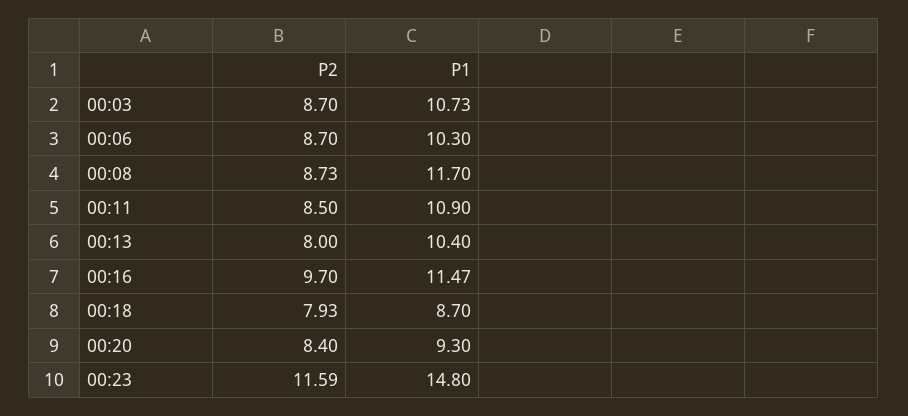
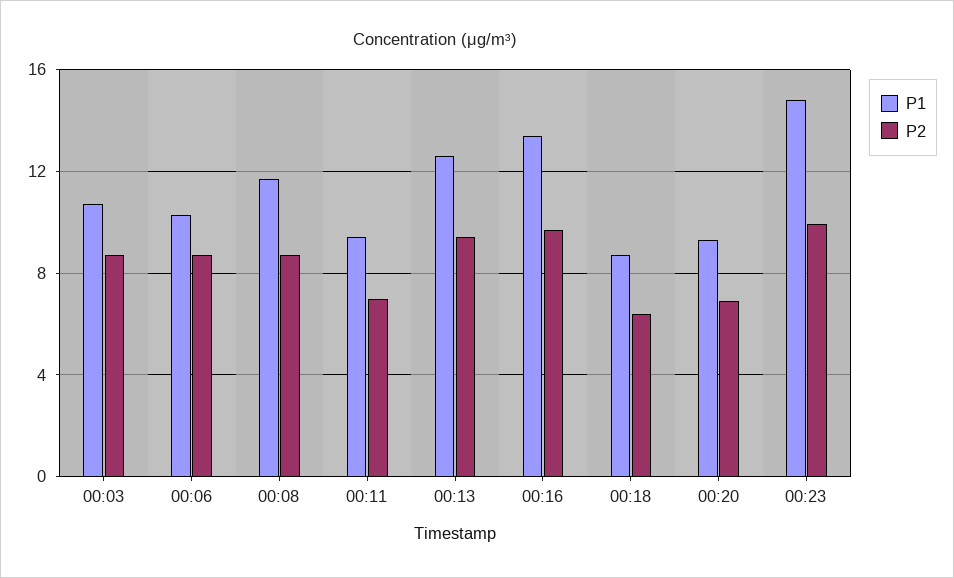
P2, 00:11: 8.5 -> 7
P1, 00:11: 10.9 -> 9.5
P2, 00:13: 8 -> 9.5
P1, 00:13: 10.4 -> 12.5
P1, 00:16: 11.47 -> 13.5
P2, 00:18: 7.93 -> 6.5
P2, 00:20: 8.4 -> 7
P2, 00:23: 11.59 -> 10

